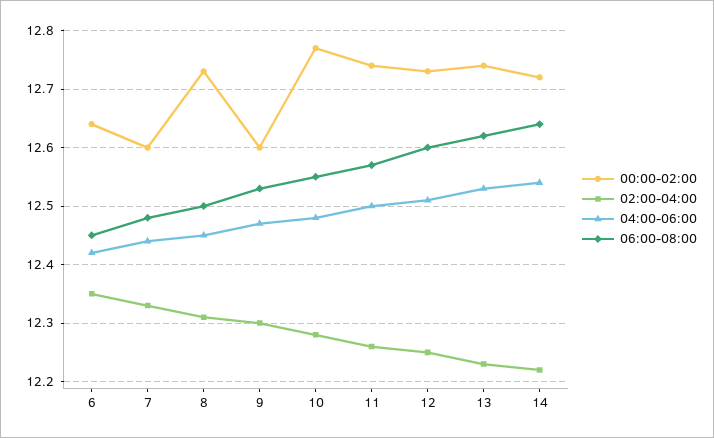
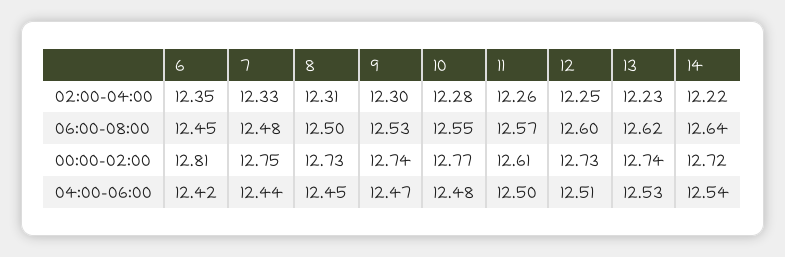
00:00-02:00, 6: 12.65 -> 12.81
00:00-02:00, 7: 12.6 -> 12.75
00:00-02:00, 9: 12.6 -> 12.74
00:00-02:00, 11: 12.75 -> 12.61

